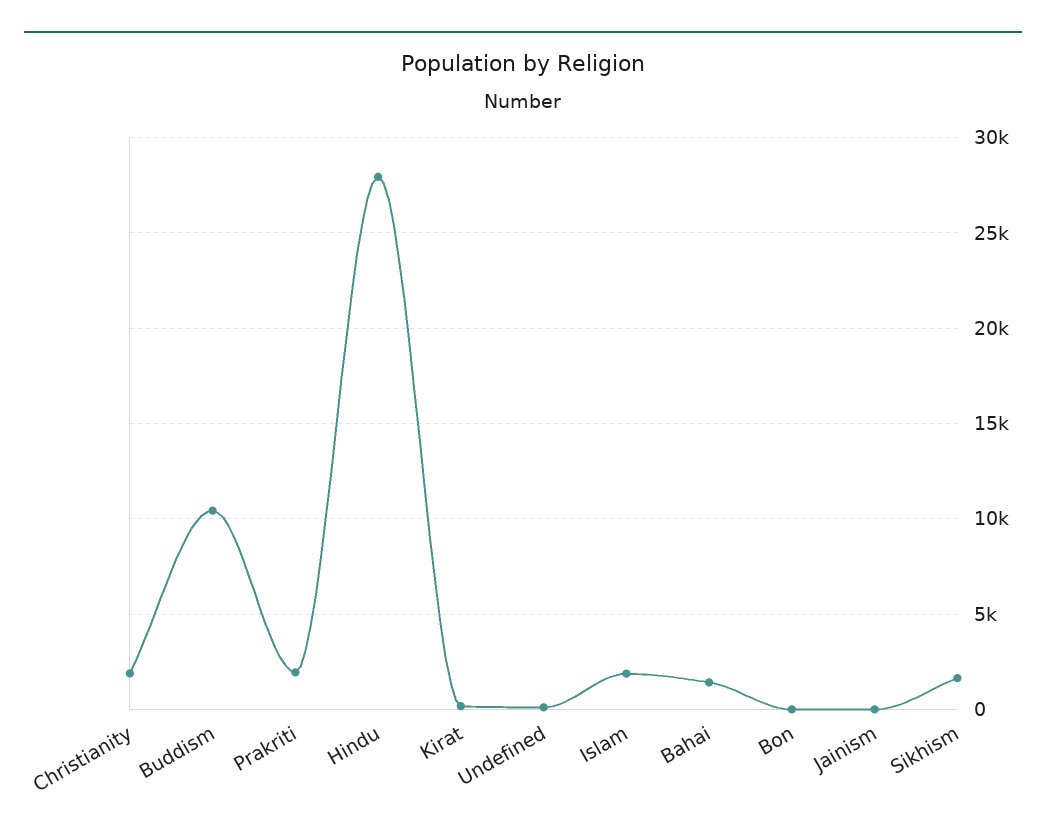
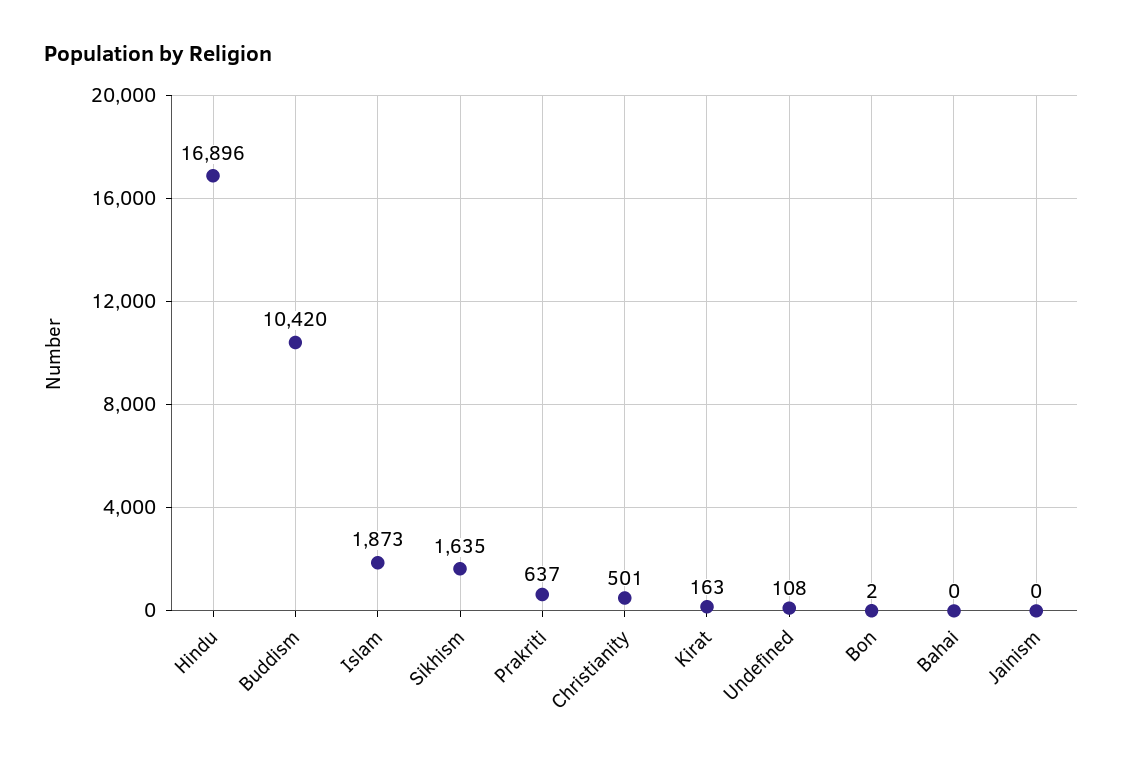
Christianity: 2000 -> 501
Prakriti: 2000 -> 637
Hindu: 28000 -> 16896
Bahai: 1500 -> 0

